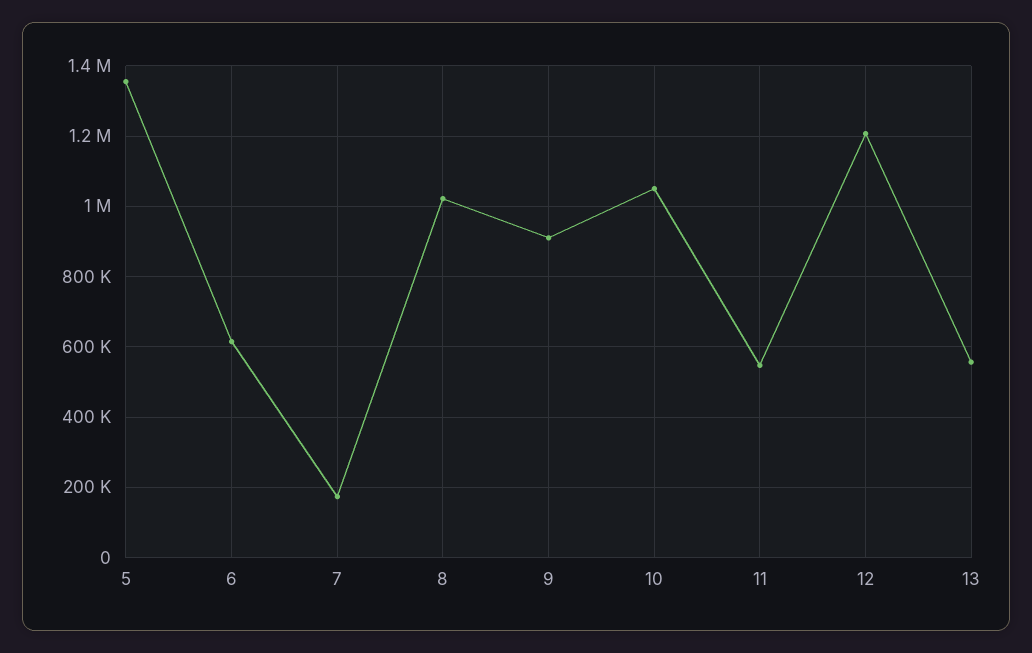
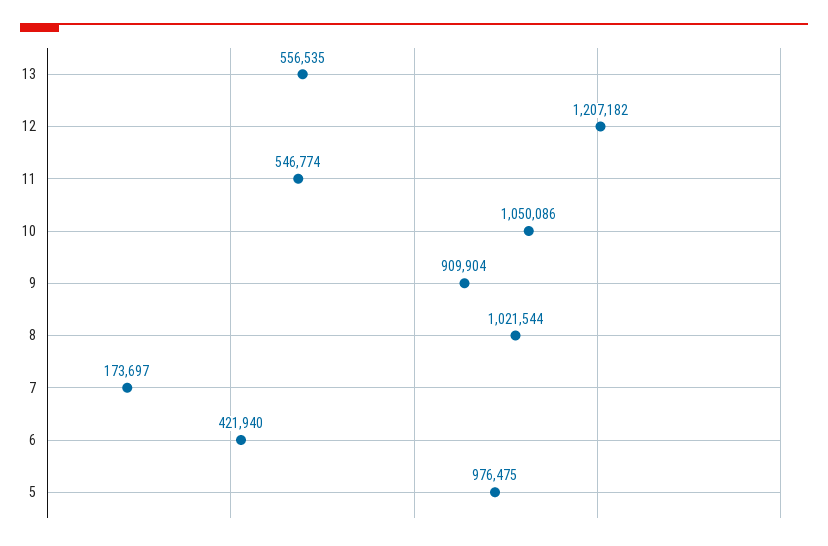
5: 1360000 -> 976475
6: 620000 -> 421940

